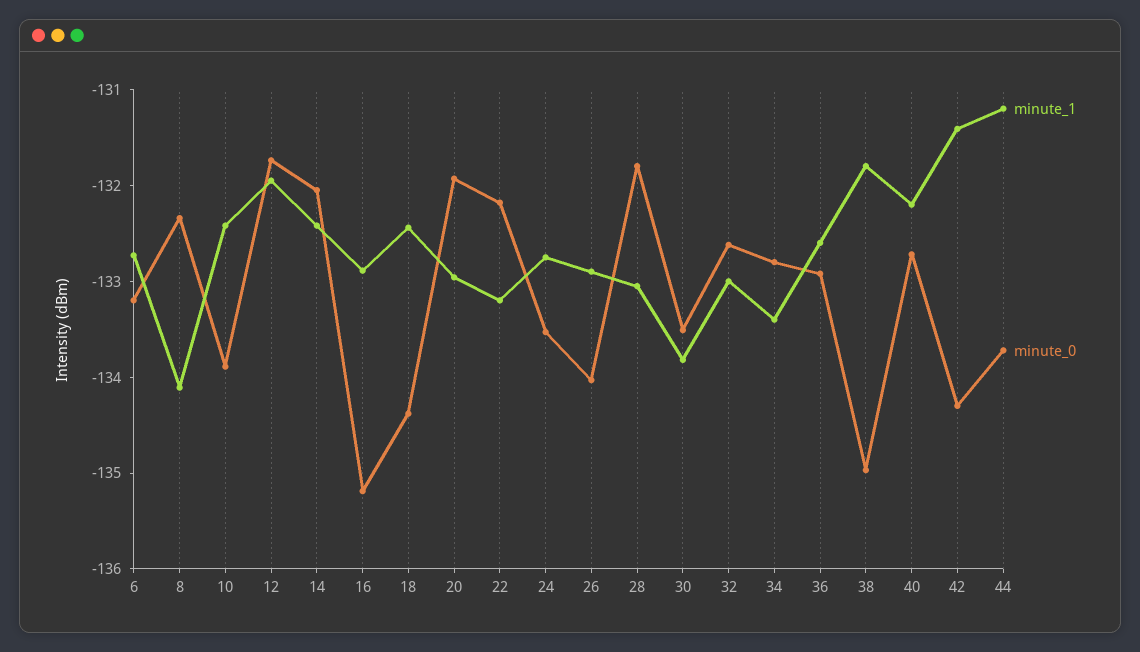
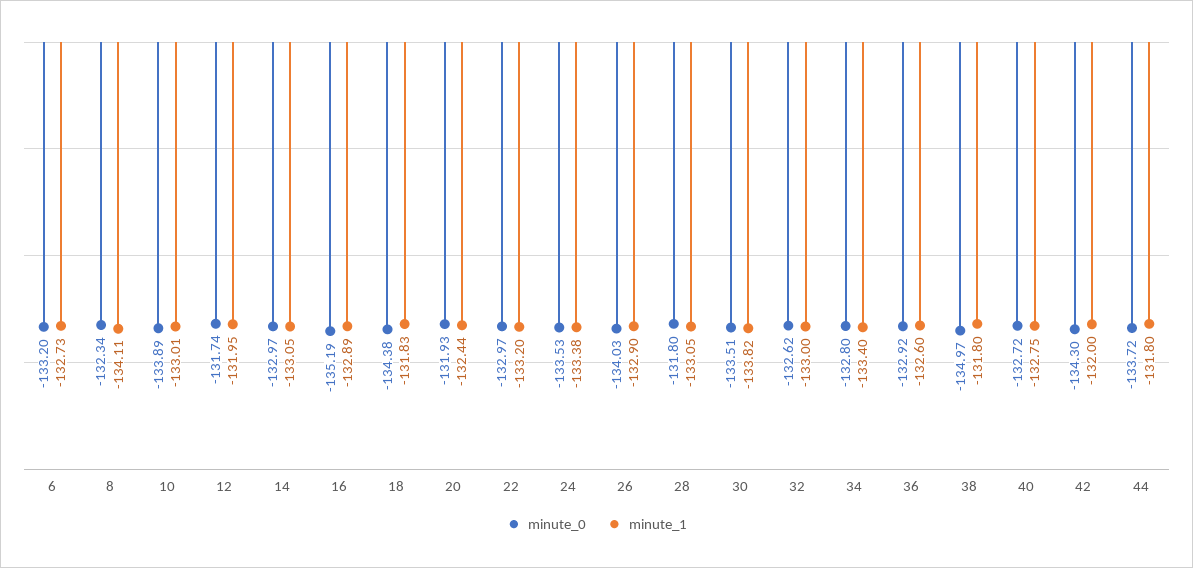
minute_1, 10: -132.4 -> -133.01
minute_1, 14: -132.4 -> -133.05
minute_0, 14: -132 -> -132.97
minute_1, 18: -132.4 -> -131.83
minute_1, 20: -133 -> -132.44
minute_0, 22: -132.2 -> -132.97
minute_1, 24: -132.8 -> -133.38
minute_1, 40: -132.2 -> -132.75
minute_1, 42: -131.4 -> -132
minute_1, 44: -131.2 -> -131.8

